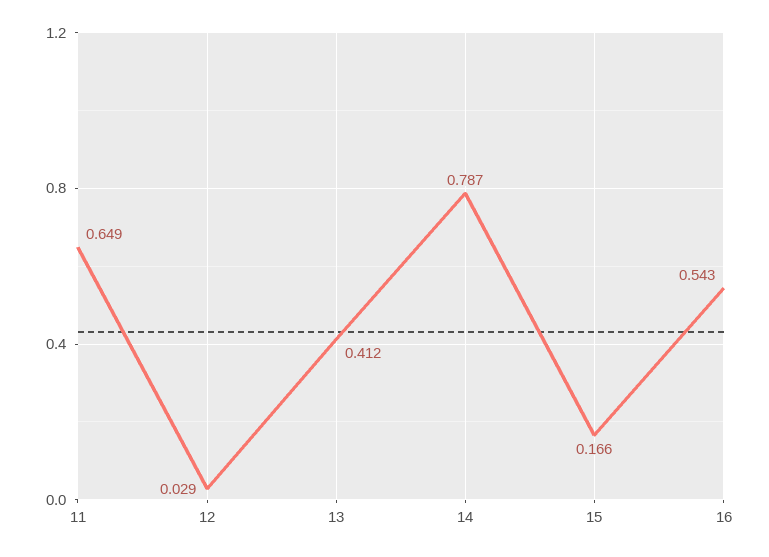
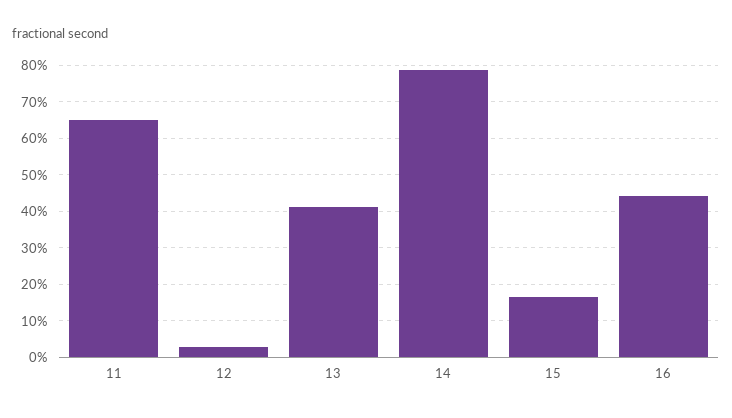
16: 0.543 -> 0.44

